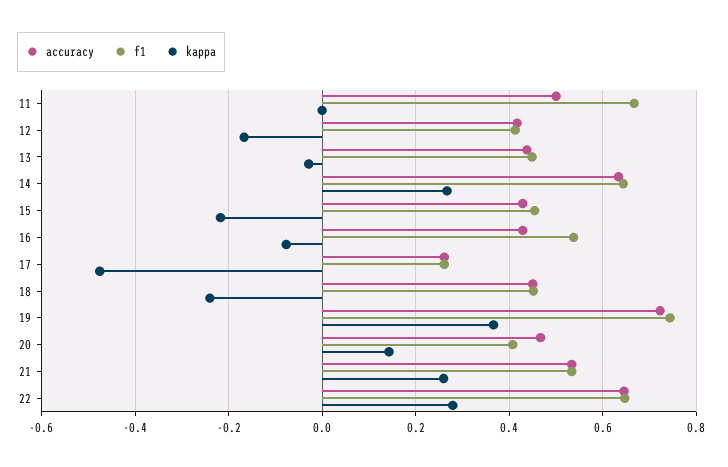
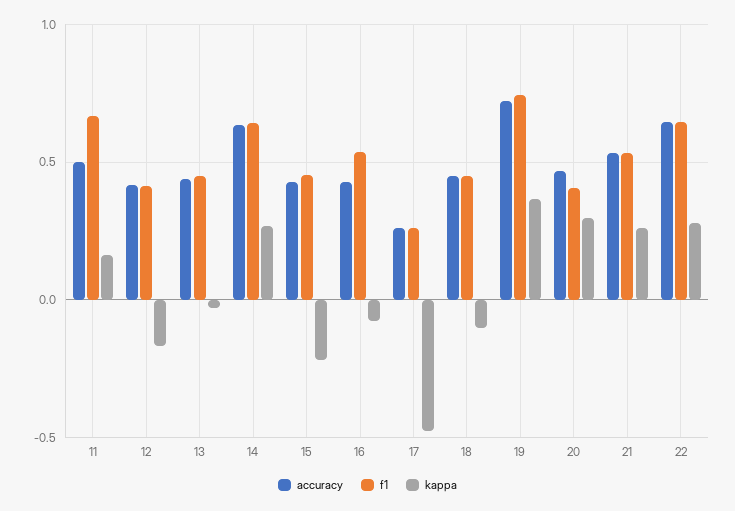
kappa, 11: 0 -> 0.15
kappa, 18: -0.24 -> -0.1
kappa, 20: 0.14 -> 0.3

